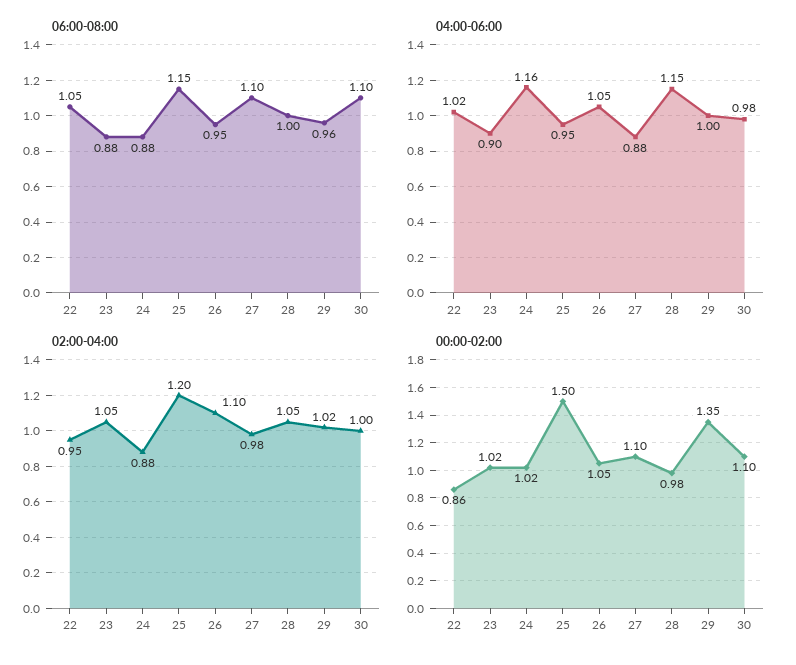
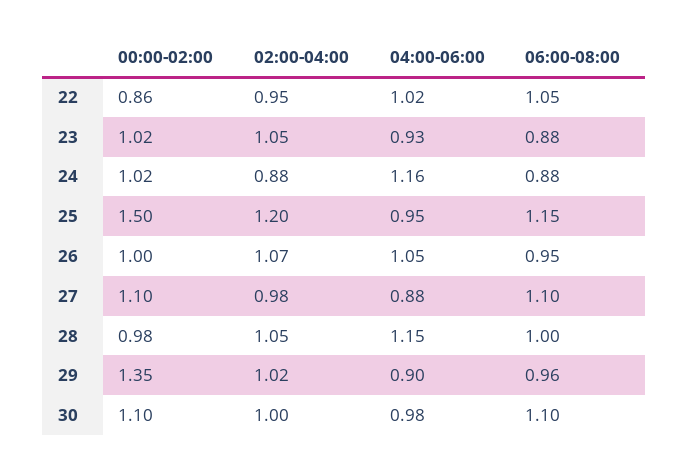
04:00-06:00, 23: 0.9 -> 0.93
04:00-06:00, 29: 1 -> 0.9
02:00-04:00, 26: 1.1 -> 1.07
00:00-02:00, 26: 1.05 -> 1

